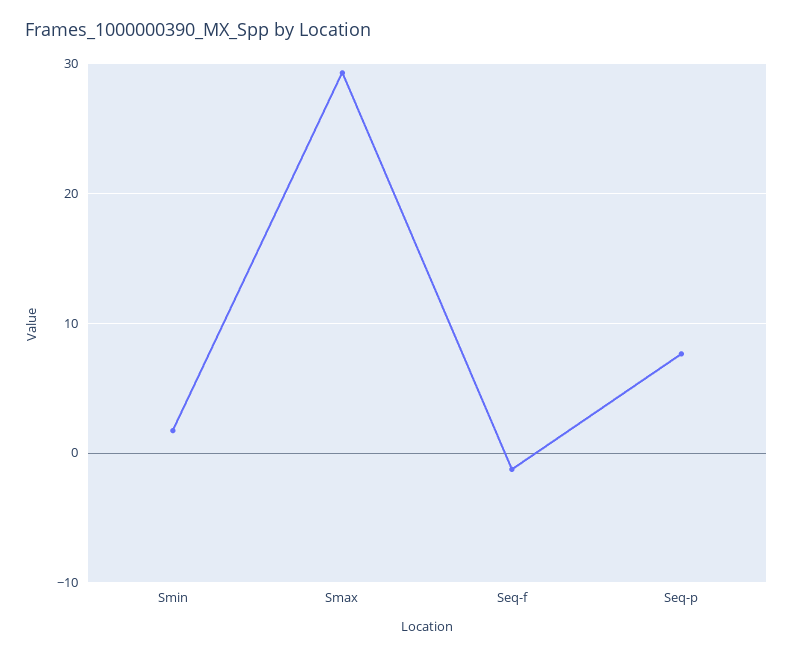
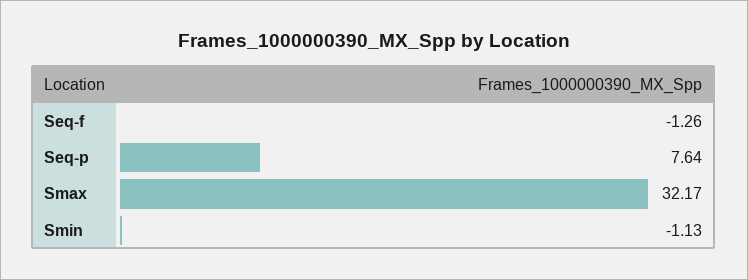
Smin: 2 -> -1.13
Smax: 29 -> 32.17

